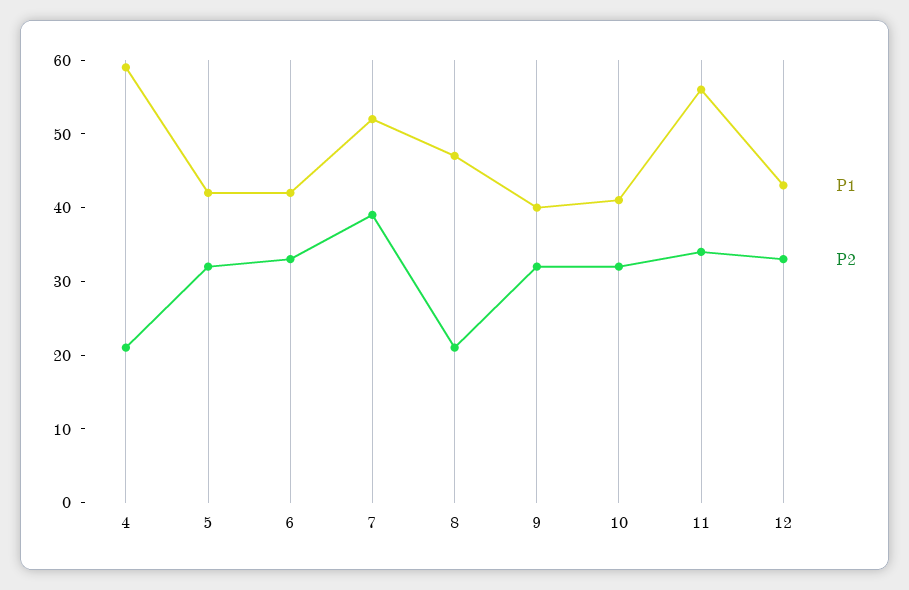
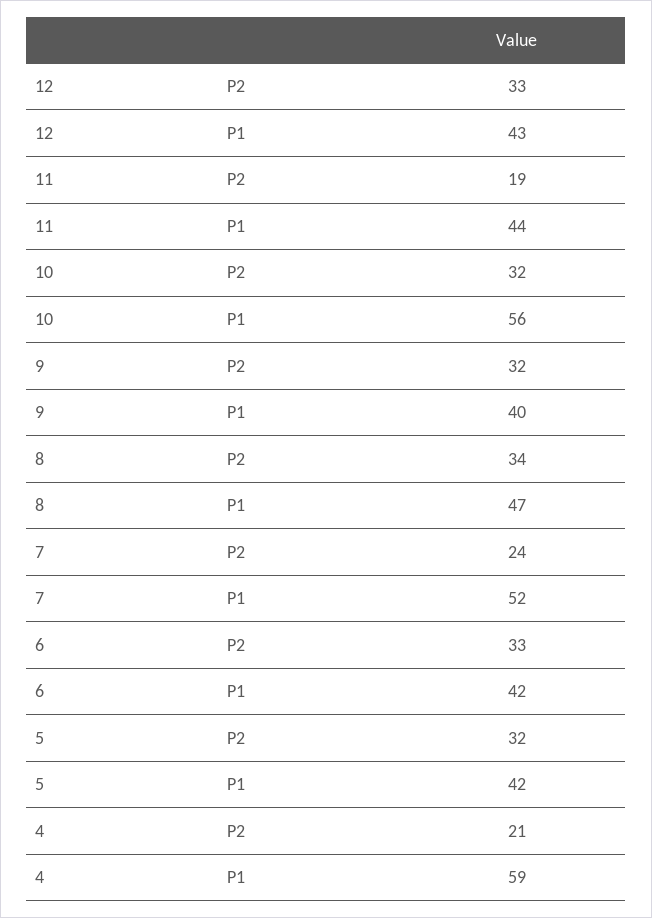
P2, 7: 40 -> 24
P2, 8: 20 -> 34
P1, 10: 40 -> 56
P1, 11: 55 -> 44
P2, 11: 35 -> 19

